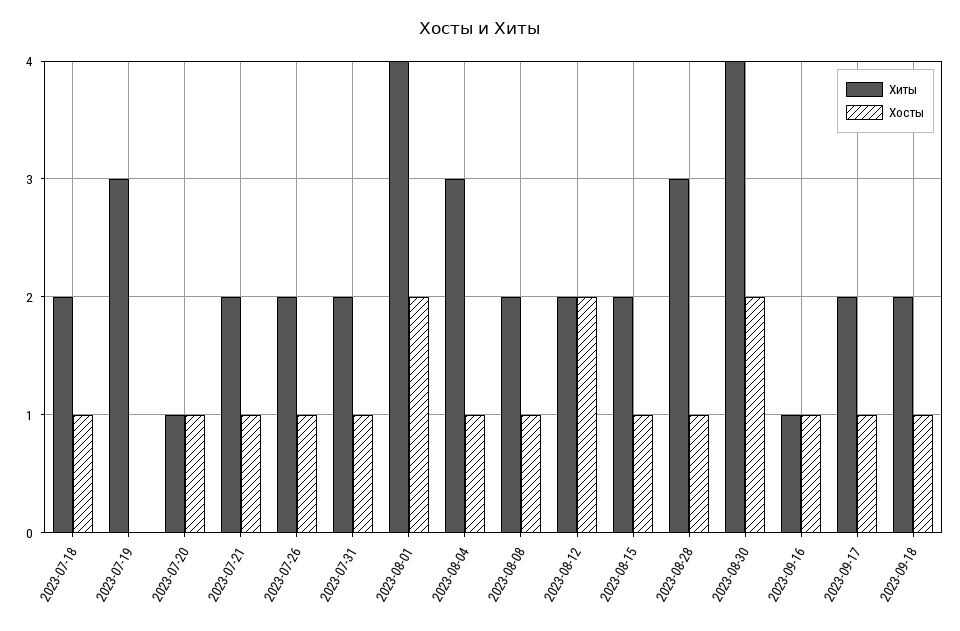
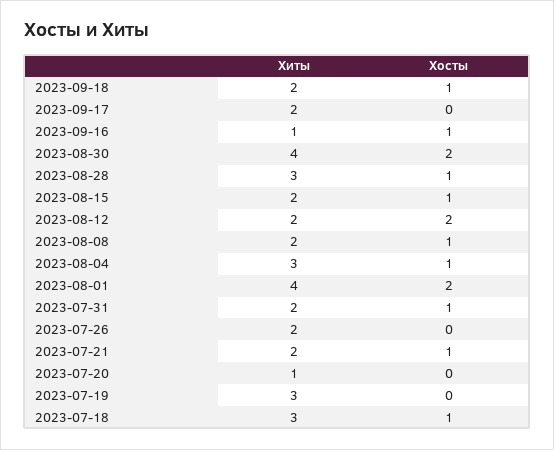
Хиты, 2023-07-18: 2 -> 3
Хосты, 2023-07-20: 1 -> 0
Хосты, 2023-07-26: 1 -> 0
Хосты, 2023-09-17: 1 -> 0

